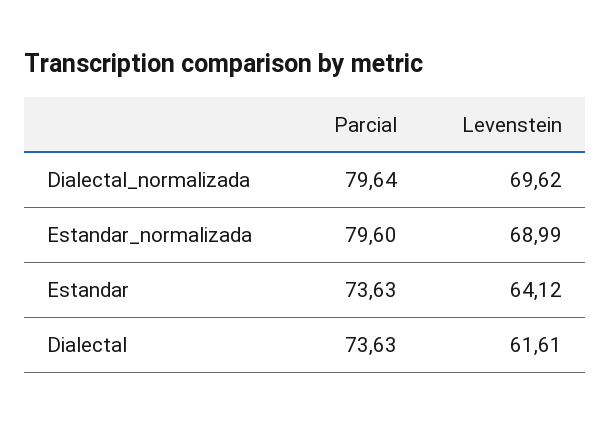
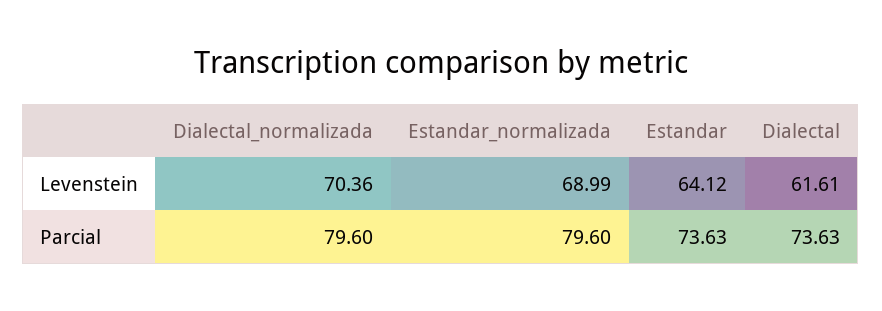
Parcial, Dialectal_normalizada: 79.64 -> 79.6
Levenstein, Dialectal_normalizada: 69.62 -> 70.36

